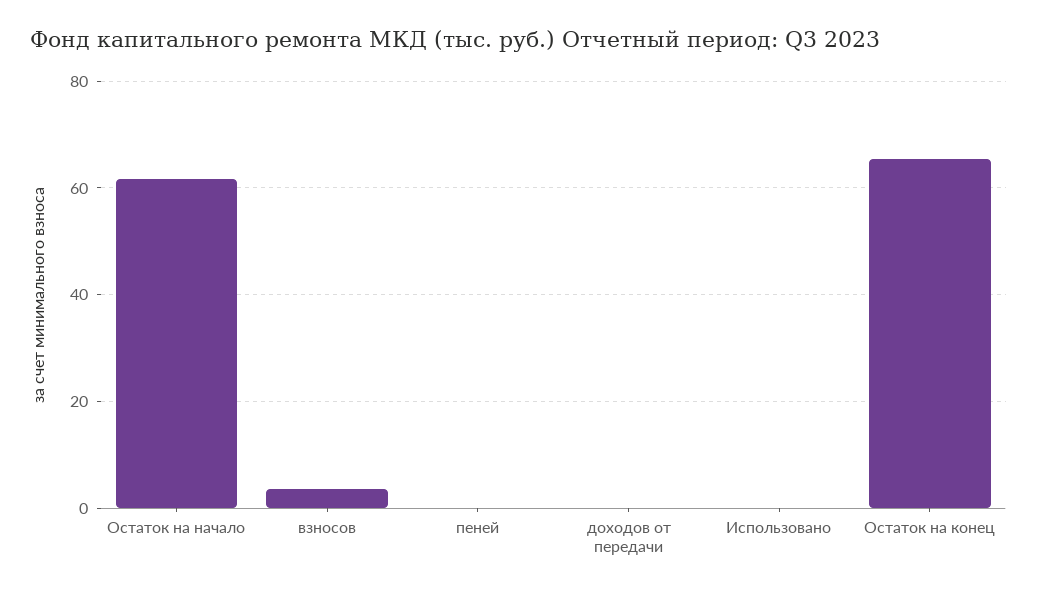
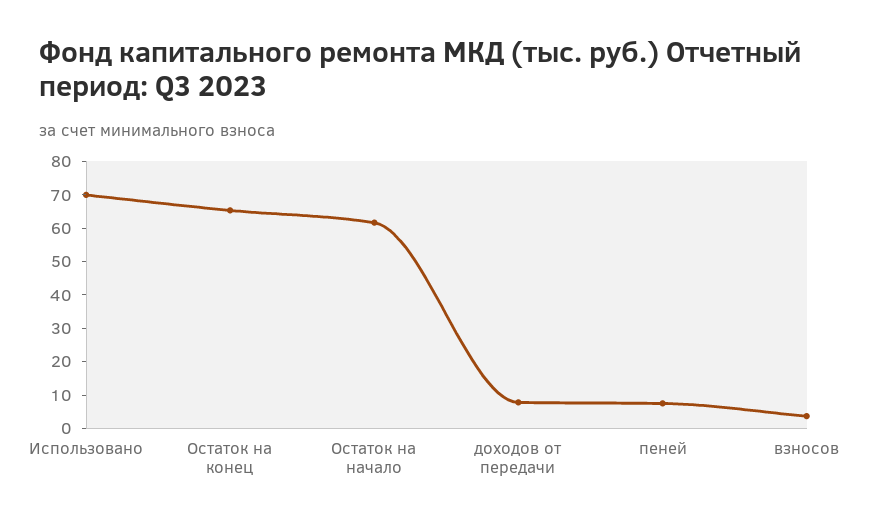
пеней: 0 -> 7.5
доходов от передачи: 0 -> 7.5
Использовано: 0 -> 70

